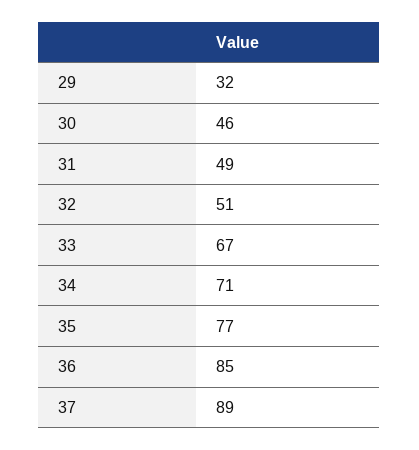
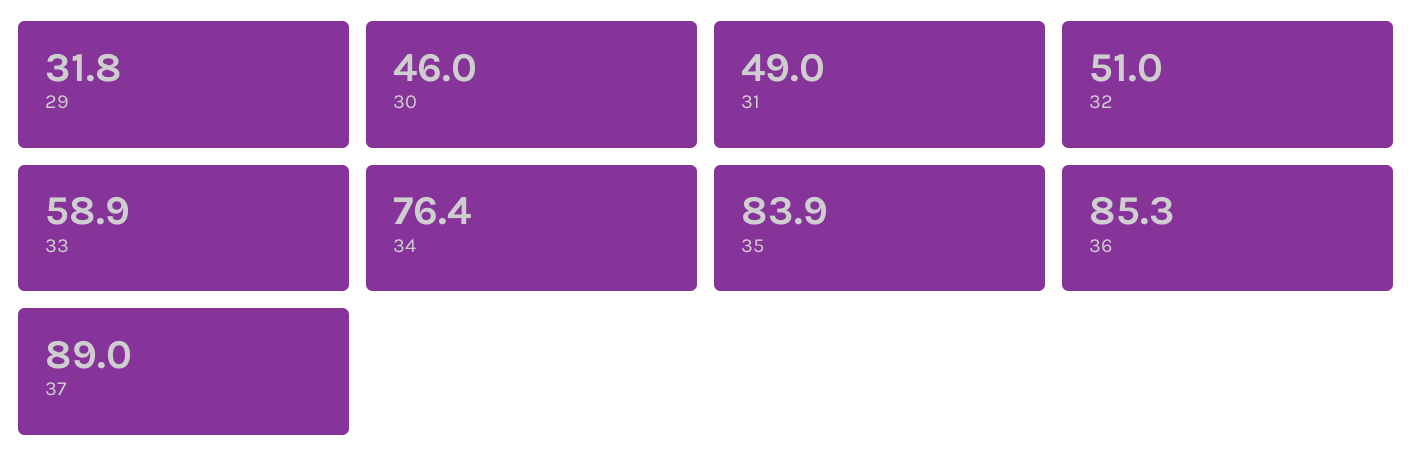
33: 67 -> 58.9
34: 71 -> 76.4
35: 77 -> 83.9

